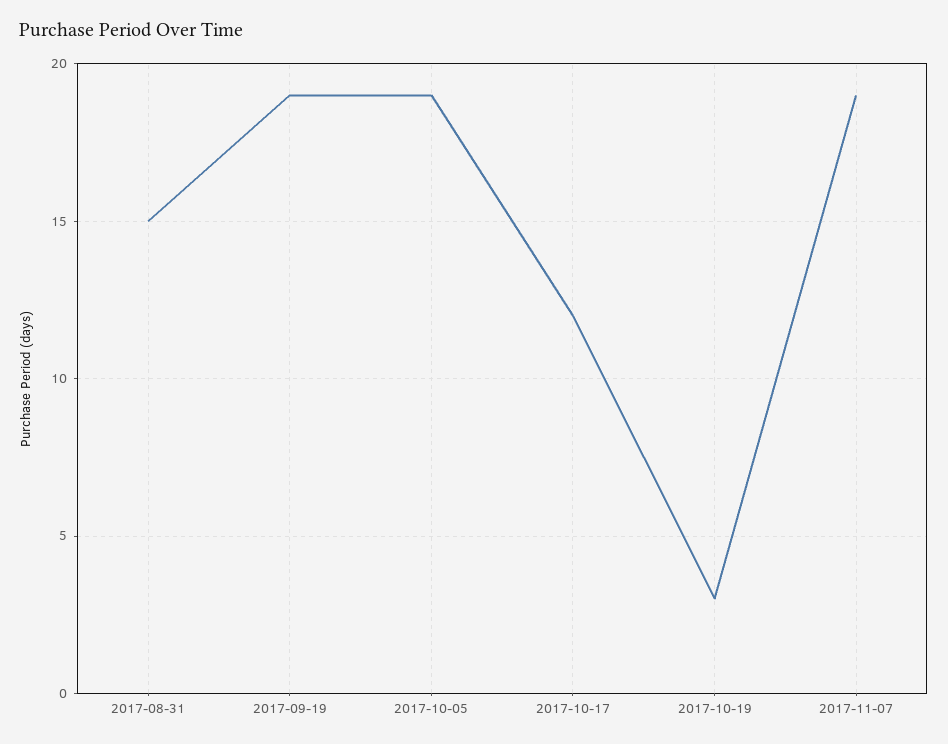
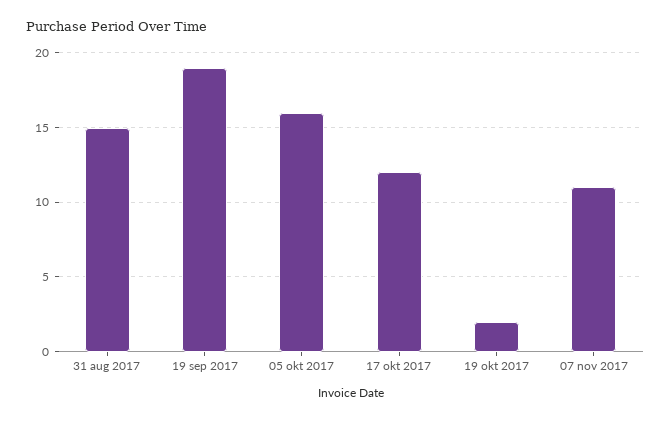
2017-10-05: 19 -> 16
2017-10-19: 3 -> 2
2017-11-07: 19 -> 11

